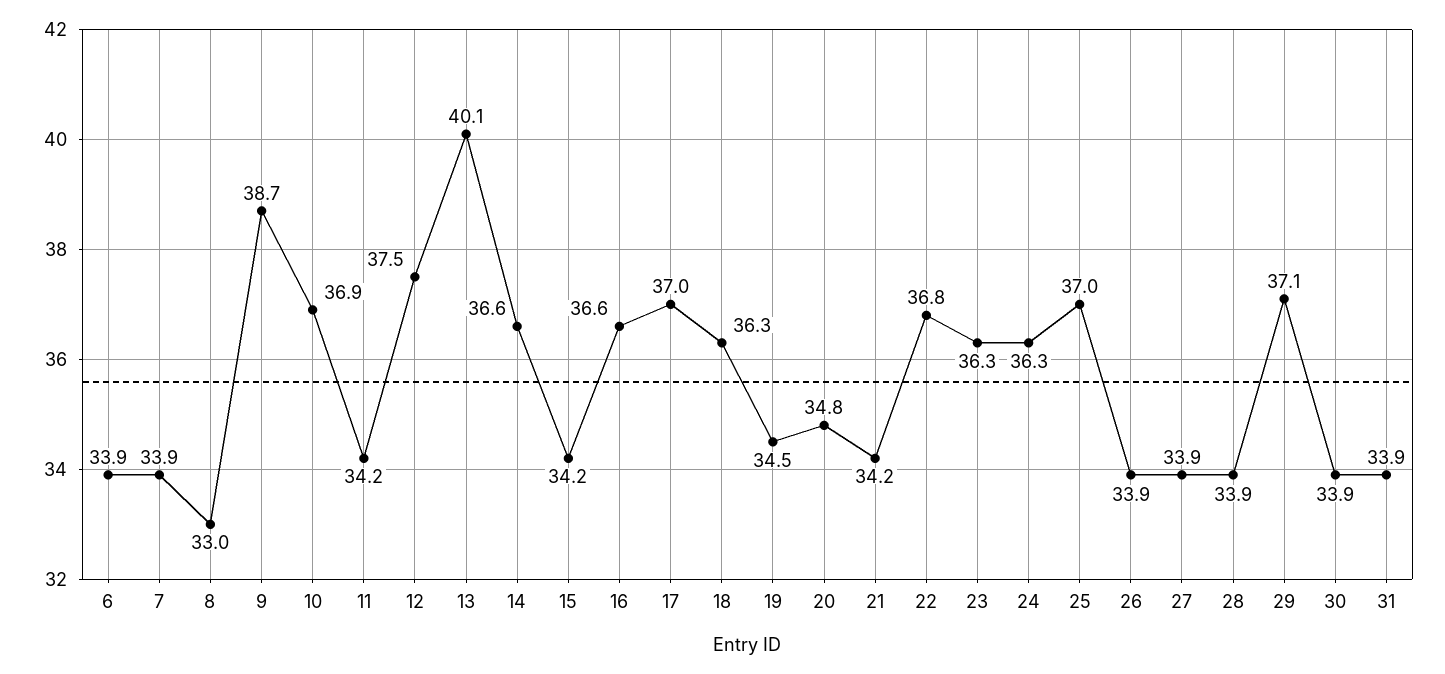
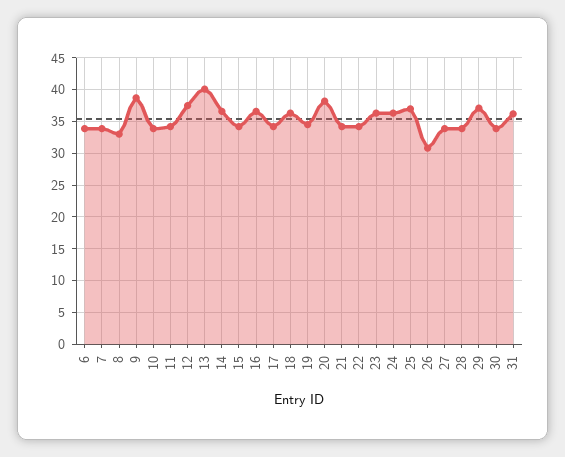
10: 36.9 -> 34
17: 37 -> 34
20: 34.8 -> 38
22: 36.8 -> 34
26: 33.9 -> 31
31: 33.9 -> 36

